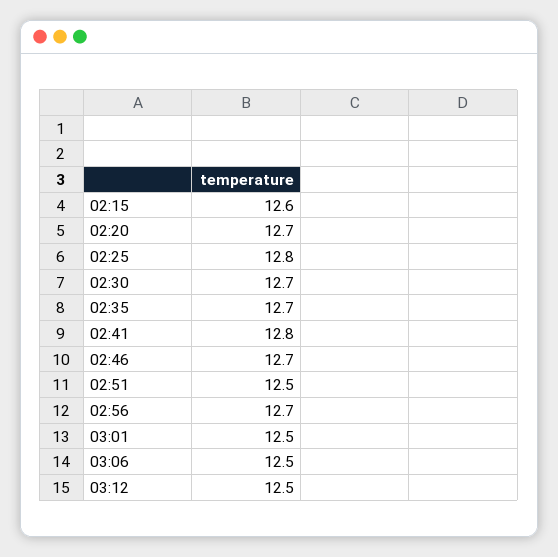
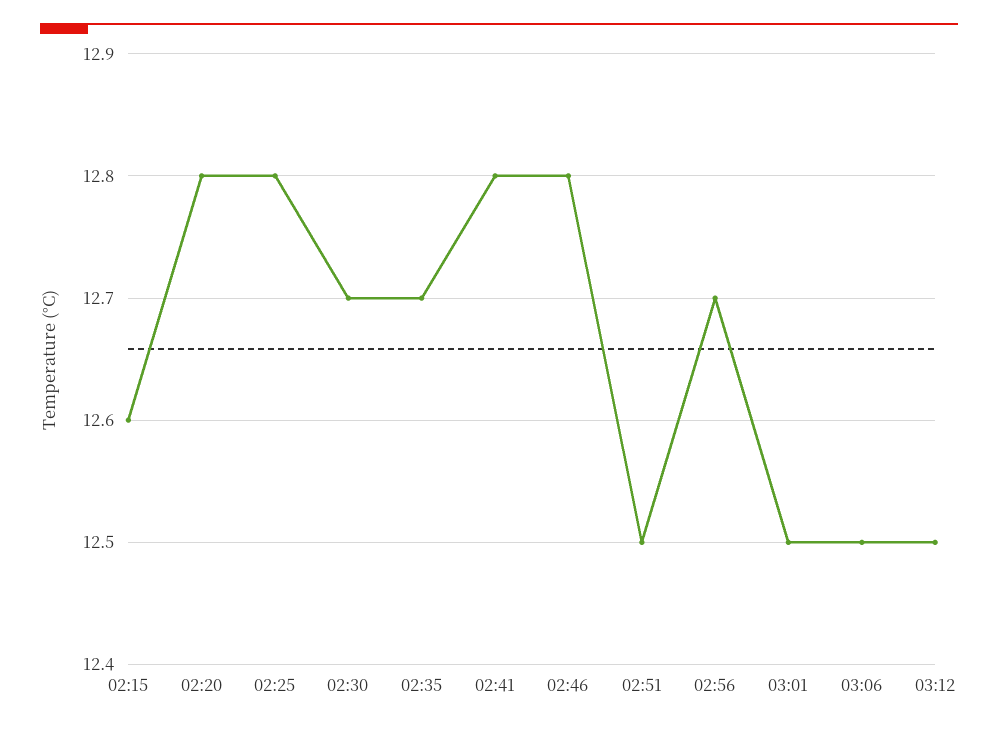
02:20: 12.7 -> 12.8
02:46: 12.7 -> 12.8

